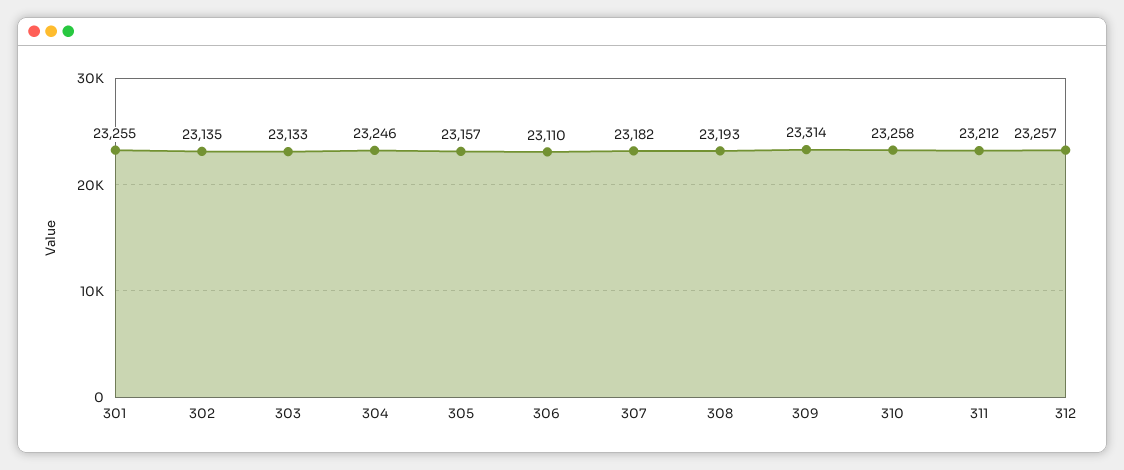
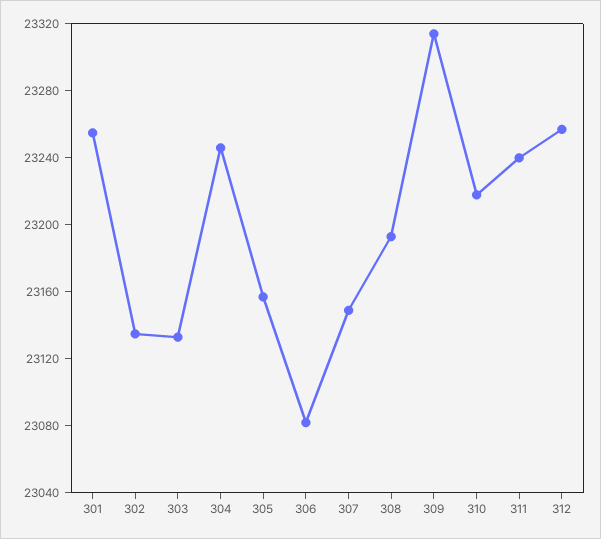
306: 23110 -> 23080
307: 23182 -> 23150
310: 23258 -> 23220
311: 23212 -> 23240

